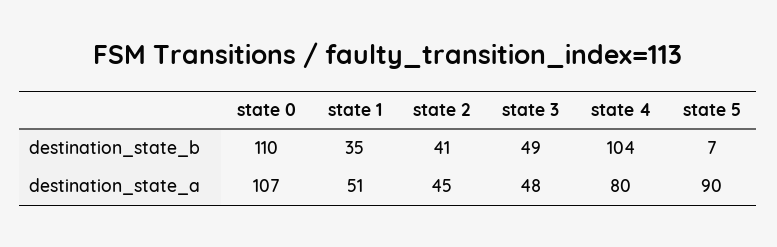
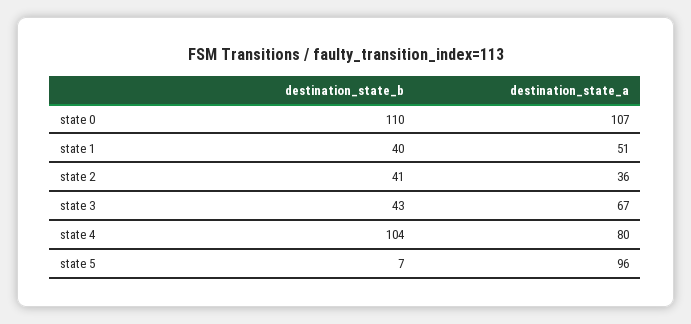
state 1, destination_state_b: 35 -> 40
state 3, destination_state_b: 49 -> 43
state 2, destination_state_a: 45 -> 36
state 3, destination_state_a: 48 -> 67
state 5, destination_state_a: 90 -> 96

